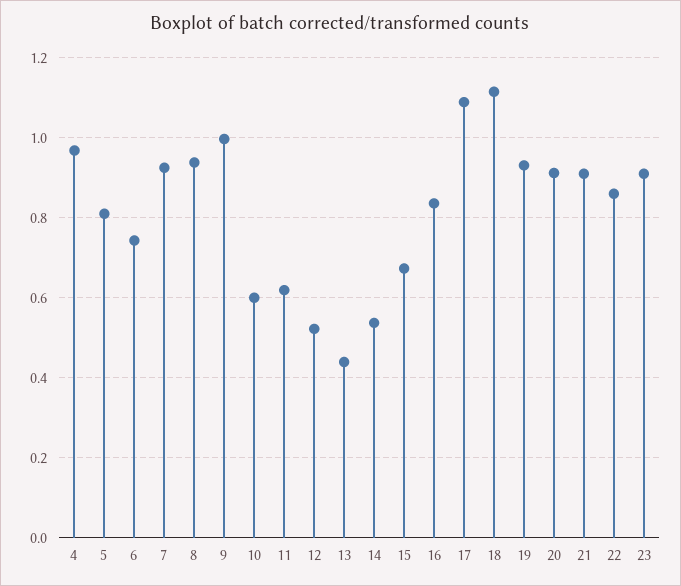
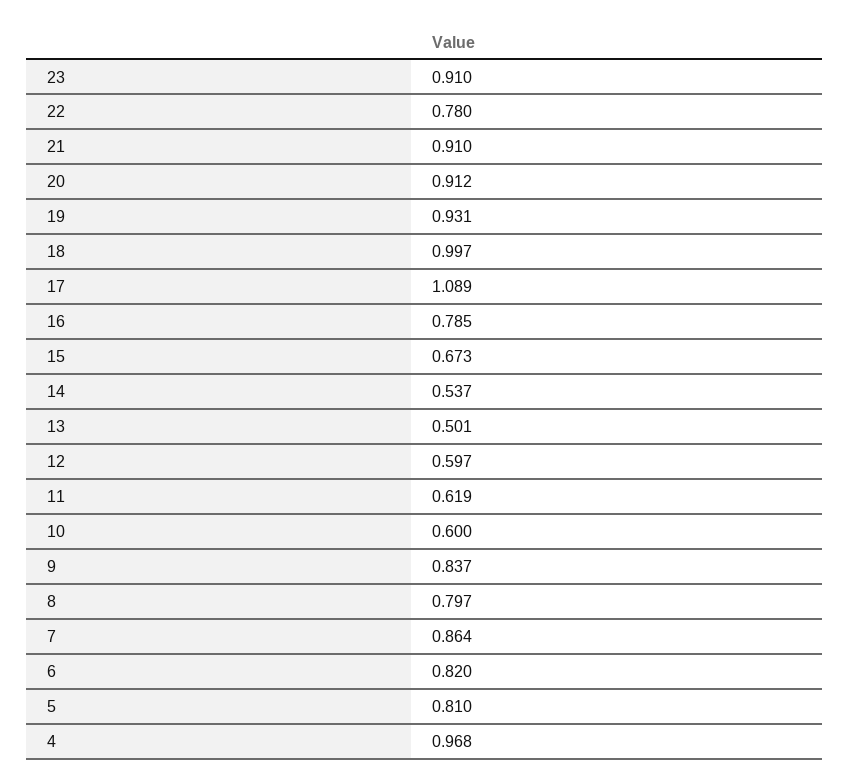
6: 0.74 -> 0.82
7: 0.92 -> 0.864
8: 0.94 -> 0.797
9: 1 -> 0.837
12: 0.52 -> 0.597
13: 0.44 -> 0.501
16: 0.84 -> 0.785
18: 1.12 -> 0.997
22: 0.86 -> 0.78

